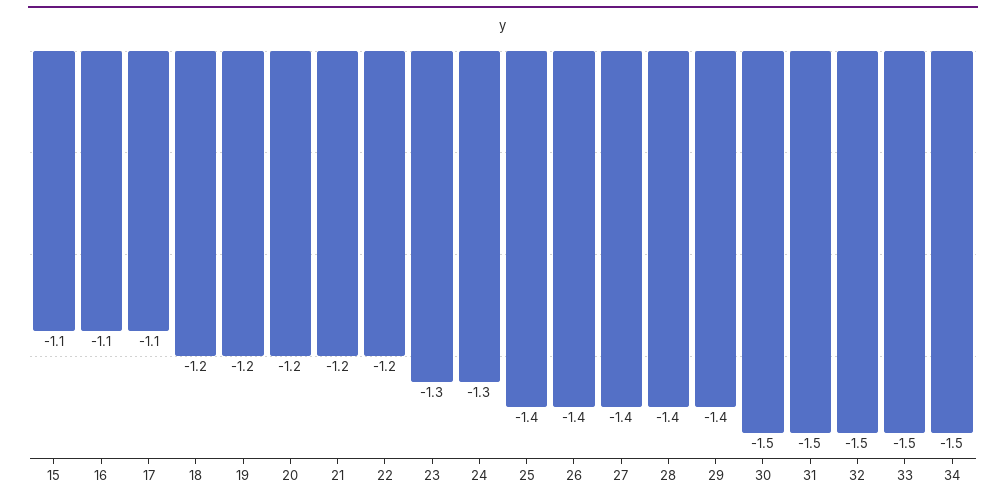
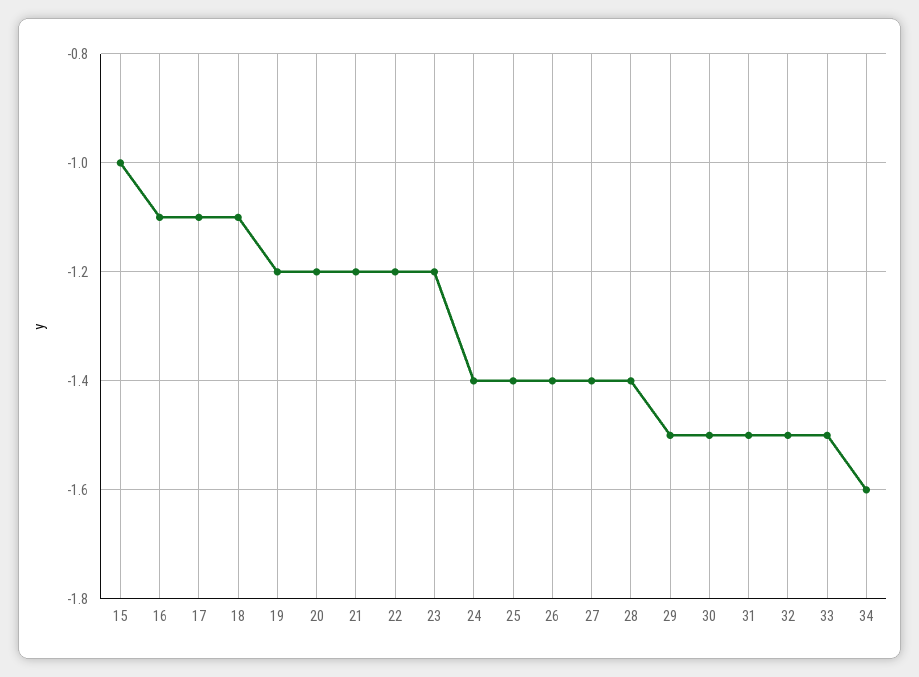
15: -1.1 -> -1
18: -1.2 -> -1.1
23: -1.3 -> -1.2
24: -1.3 -> -1.4
29: -1.4 -> -1.5
34: -1.5 -> -1.6

